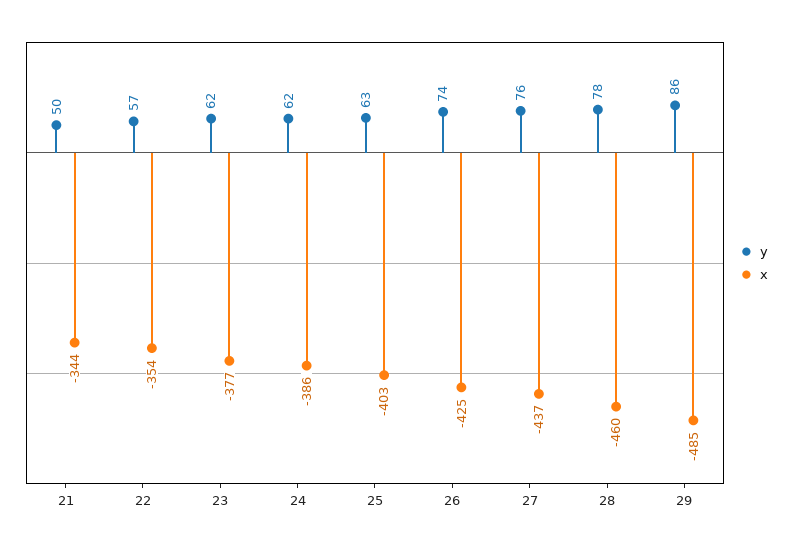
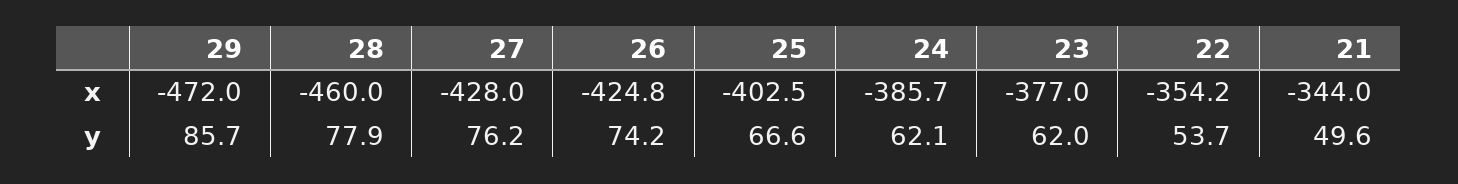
y, 22: 57 -> 53.7
y, 25: 63 -> 66.6
x, 27: -437 -> -428
x, 29: -485 -> -472

